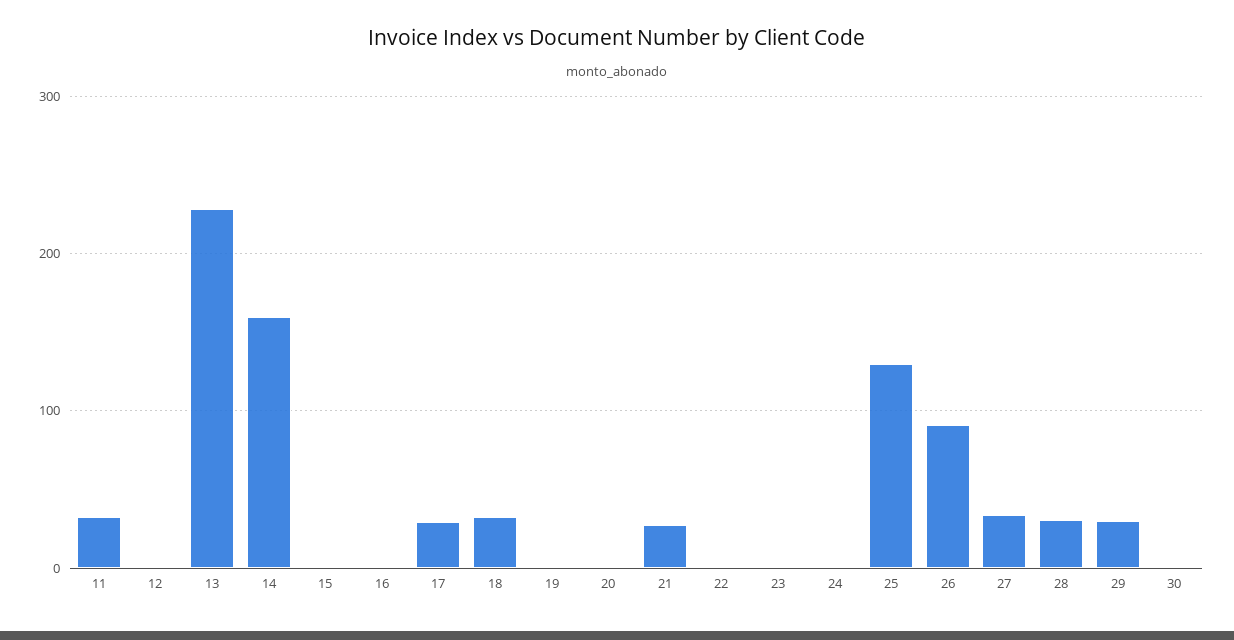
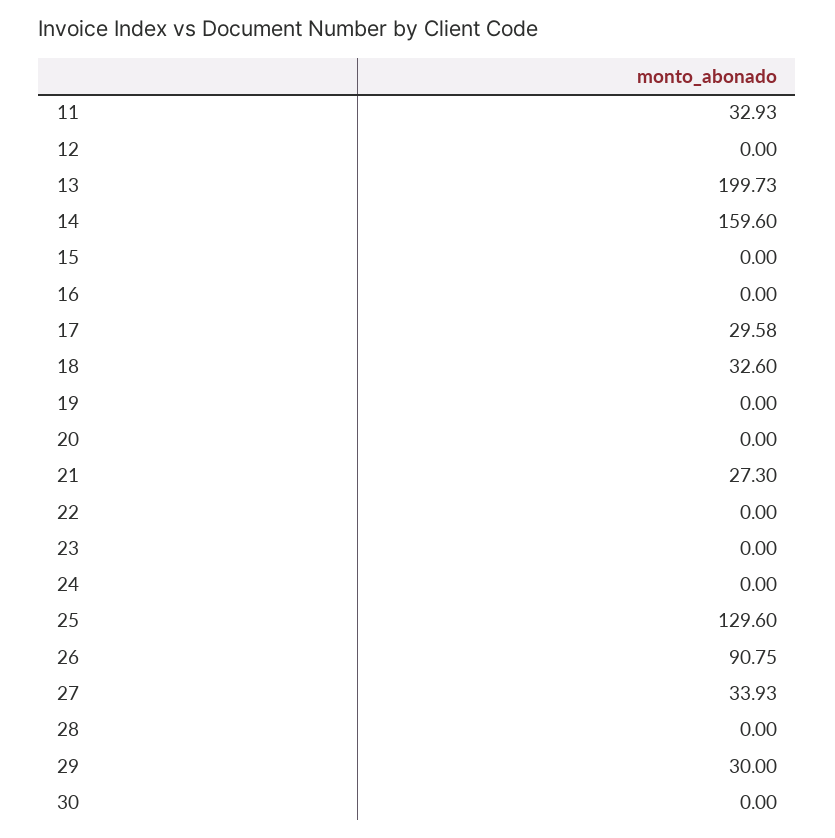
13: 230 -> 199.73
28: 30 -> 0

